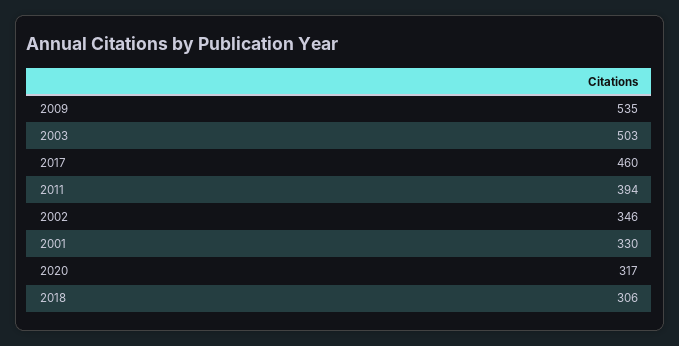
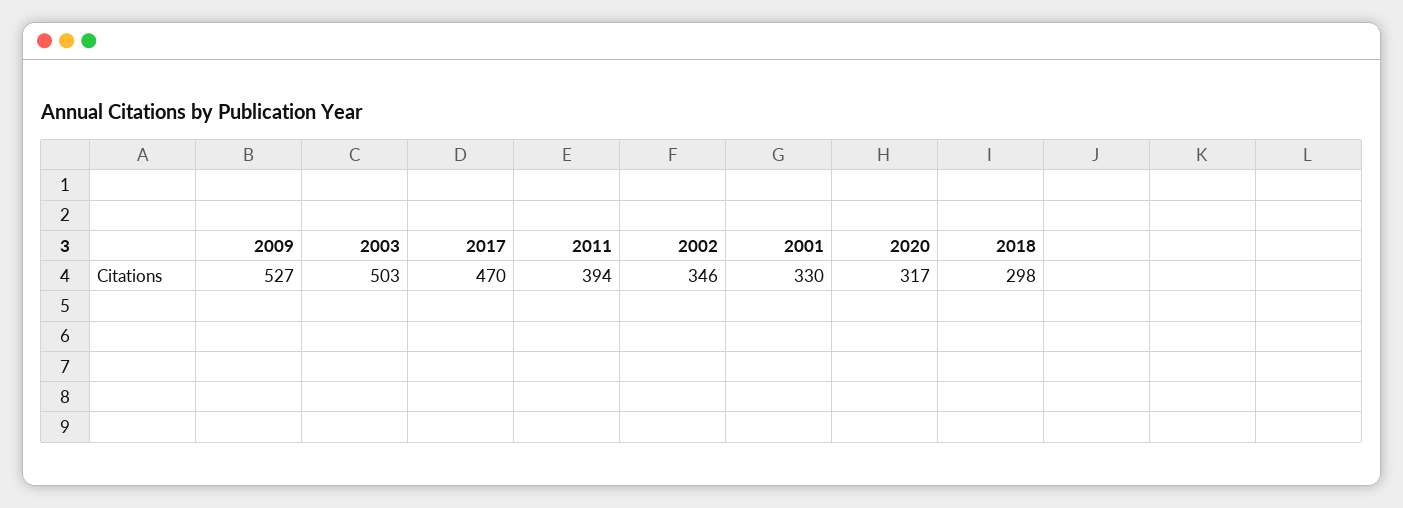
2009: 535 -> 527
2017: 460 -> 470
2018: 306 -> 298

